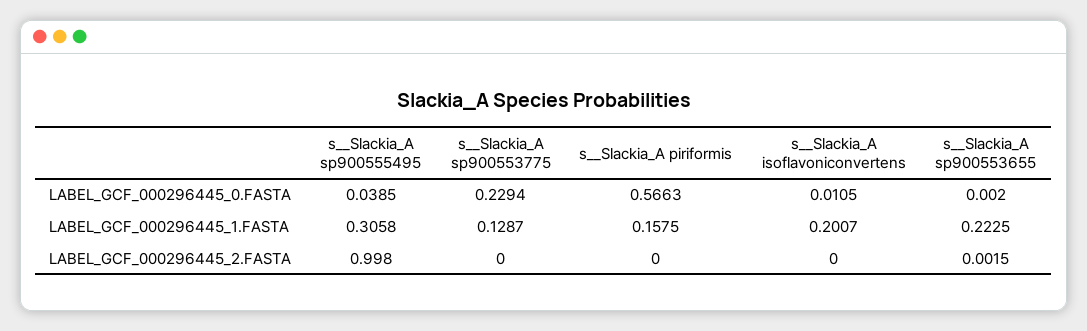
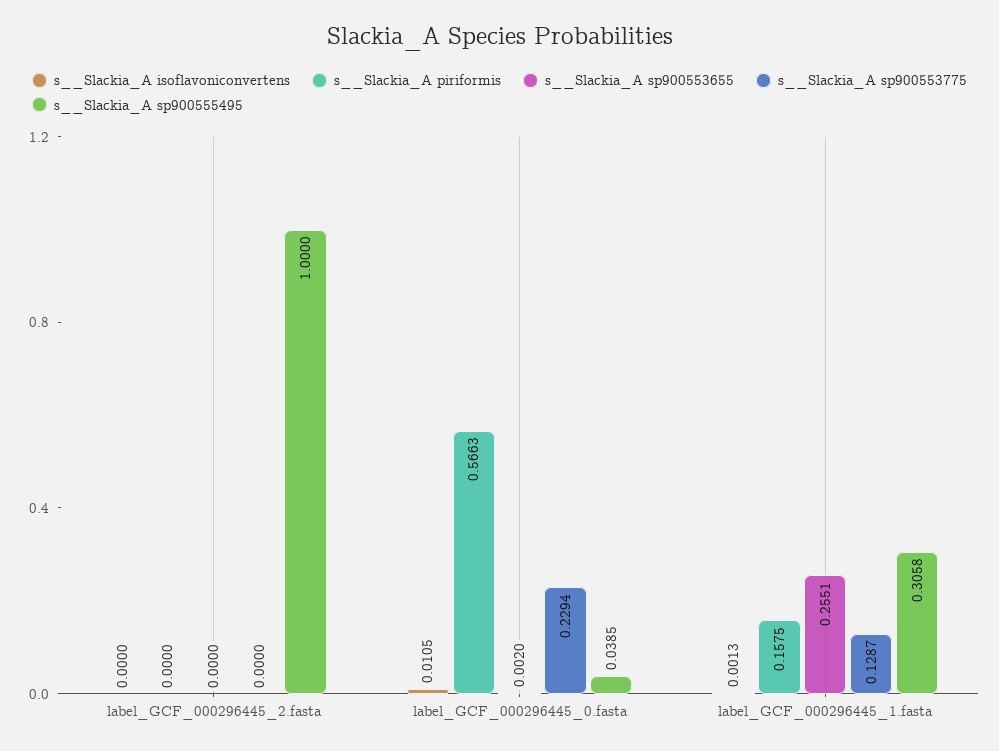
s__Slackia_A isoflavoniconvertens, LABEL_GCF_000296445_1.FASTA: 0.2007 -> 0.0013
s__Slackia_A sp900553655, LABEL_GCF_000296445_1.FASTA: 0.2225 -> 0.2551
s__Slackia_A sp900555495, LABEL_GCF_000296445_2.FASTA: 0.998 -> 1
s__Slackia_A sp900553655, LABEL_GCF_000296445_2.FASTA: 0.0015 -> 0

